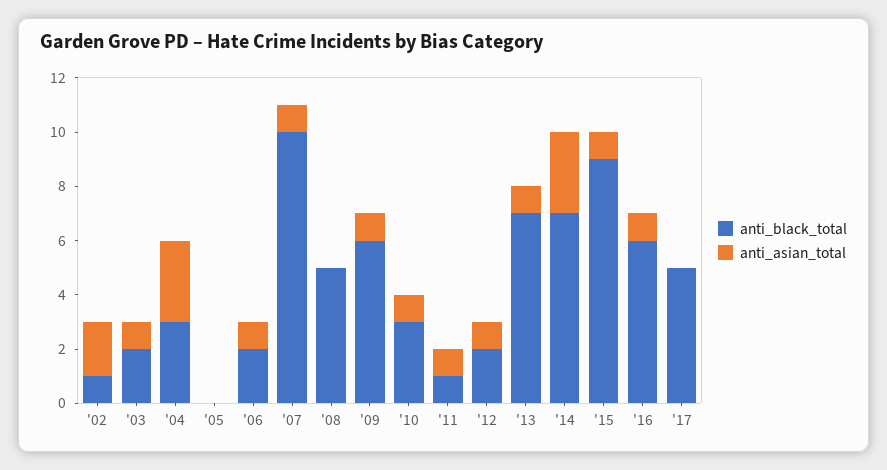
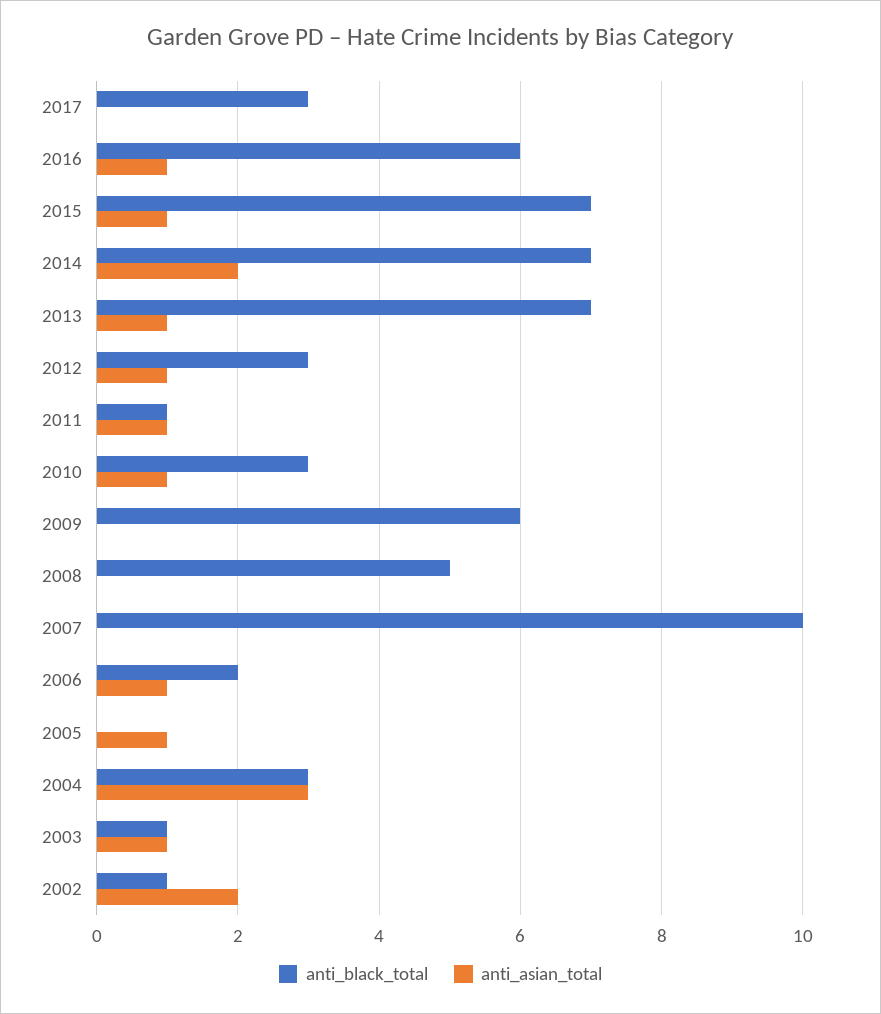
anti_black_total, '03: 2 -> 1
anti_asian_total, '05: 0 -> 1
anti_asian_total, '07: 1 -> 0
anti_asian_total, '09: 1 -> 0
anti_black_total, '12: 2 -> 3
anti_asian_total, '14: 3 -> 2
anti_black_total, '15: 9 -> 7
anti_black_total, '17: 5 -> 3

